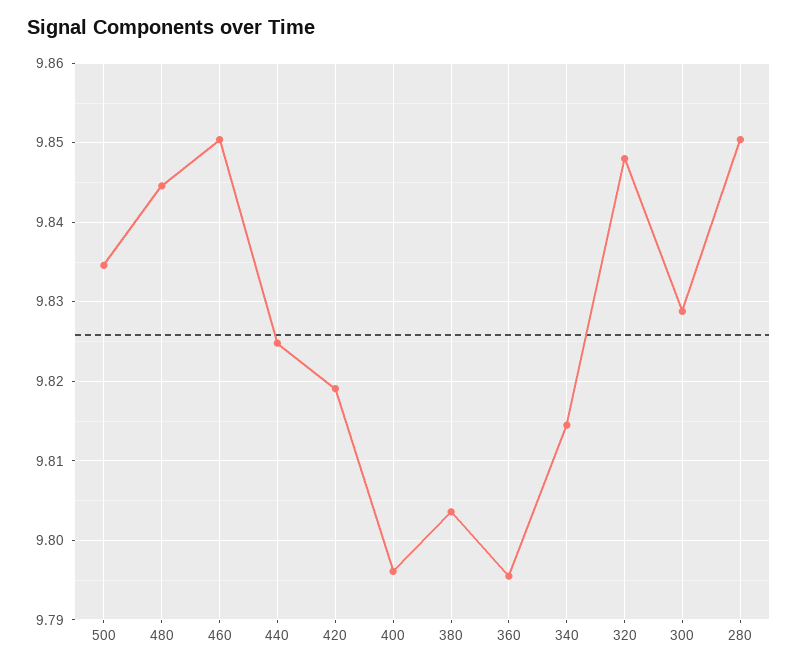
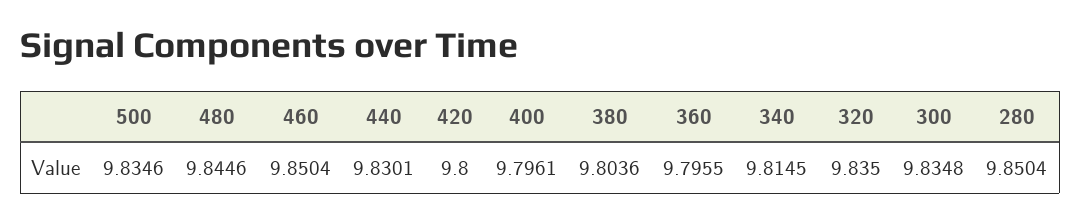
440: 9.825 -> 9.8301
420: 9.819 -> 9.8
320: 9.848 -> 9.835
300: 9.829 -> 9.8348

